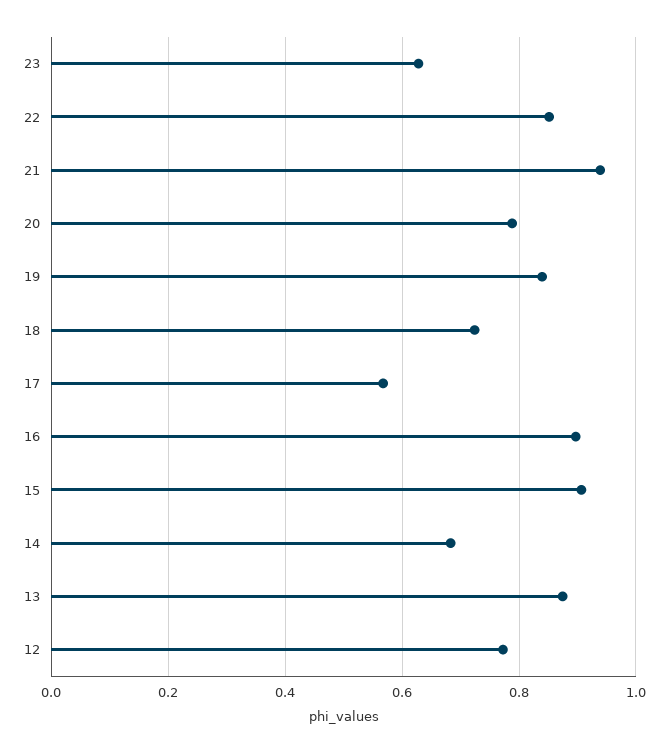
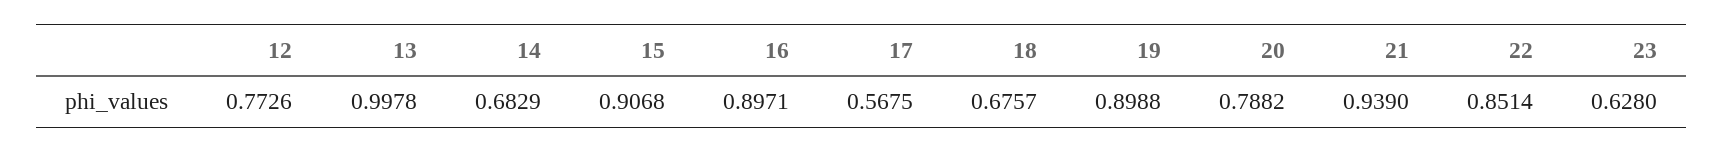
19: 0.84 -> 0.8988
18: 0.72 -> 0.6757
13: 0.88 -> 0.9978

